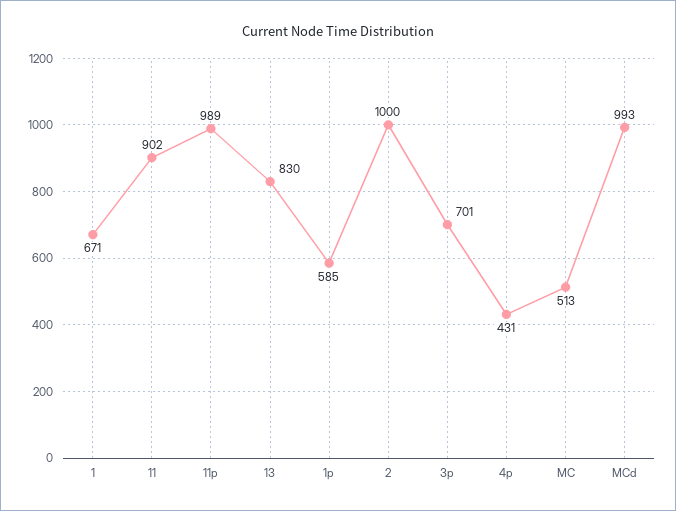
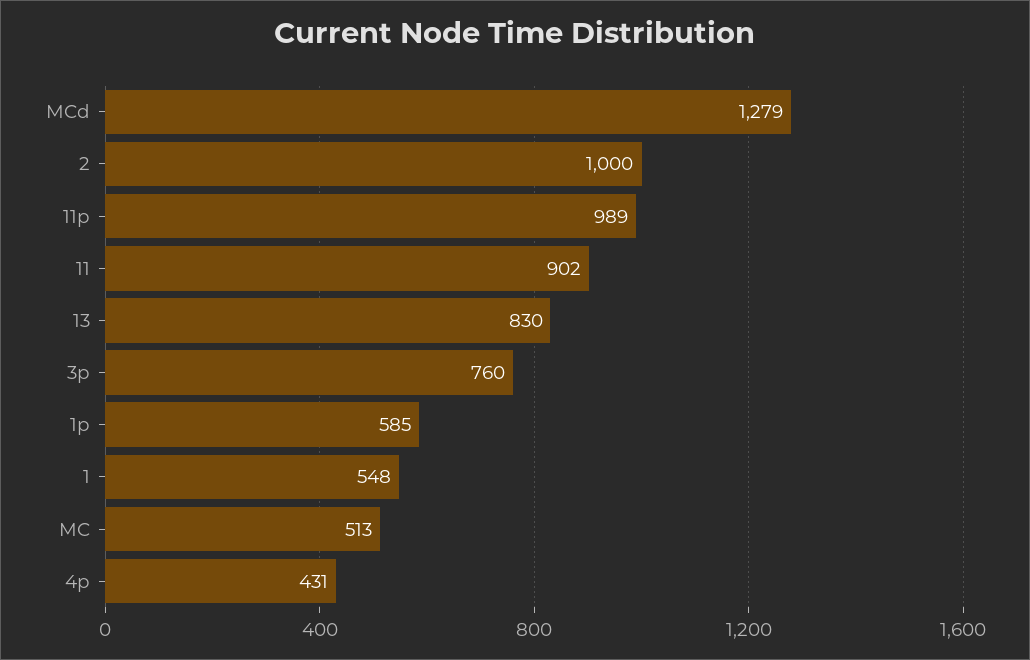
1: 671 -> 548
3p: 701 -> 760
MCd: 993 -> 1279

